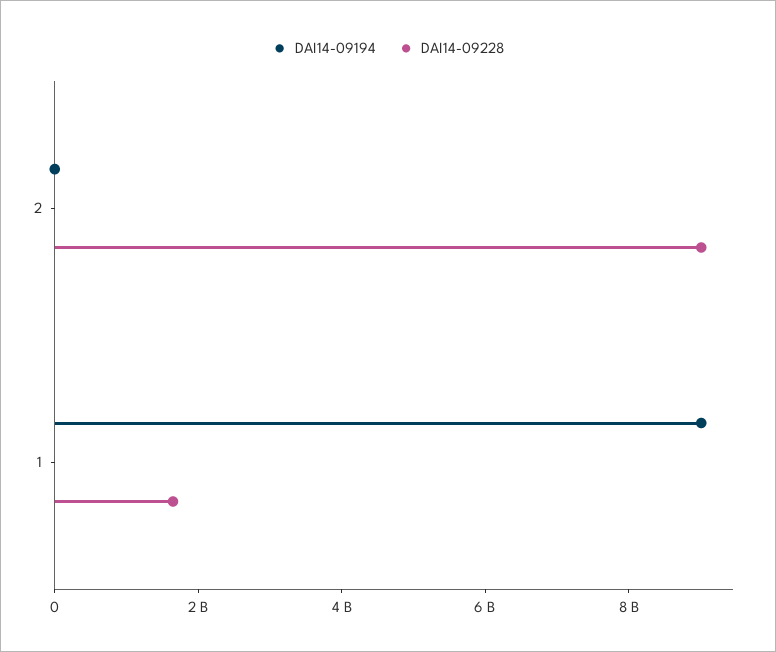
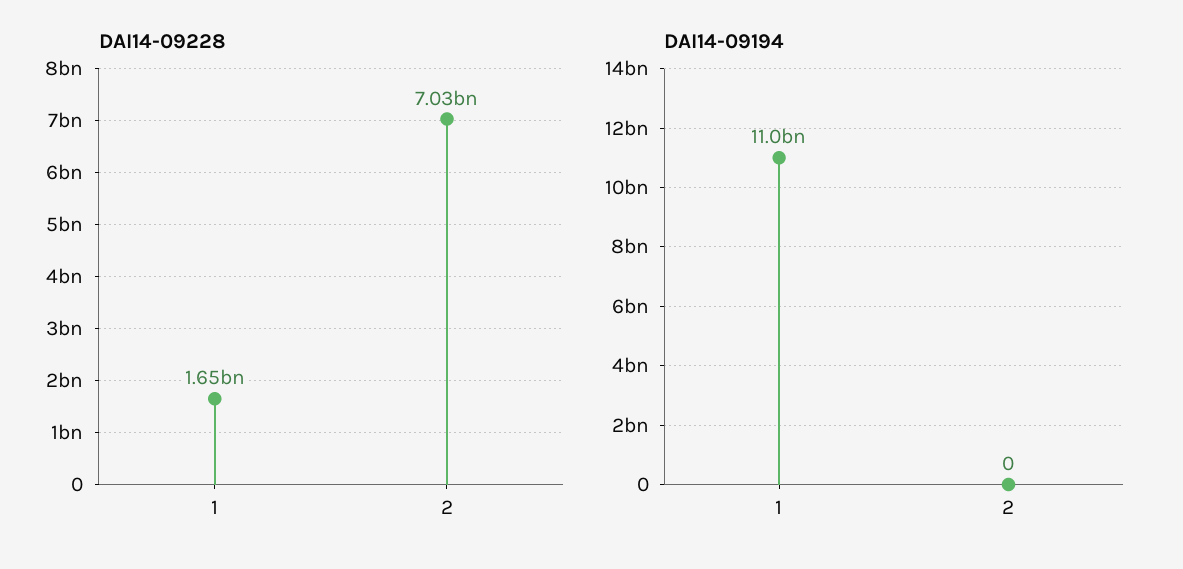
DAI14-09228, 2: 9000000000 -> 7030000000
DAI14-09194, 1: 9000000000 -> 11000000000

